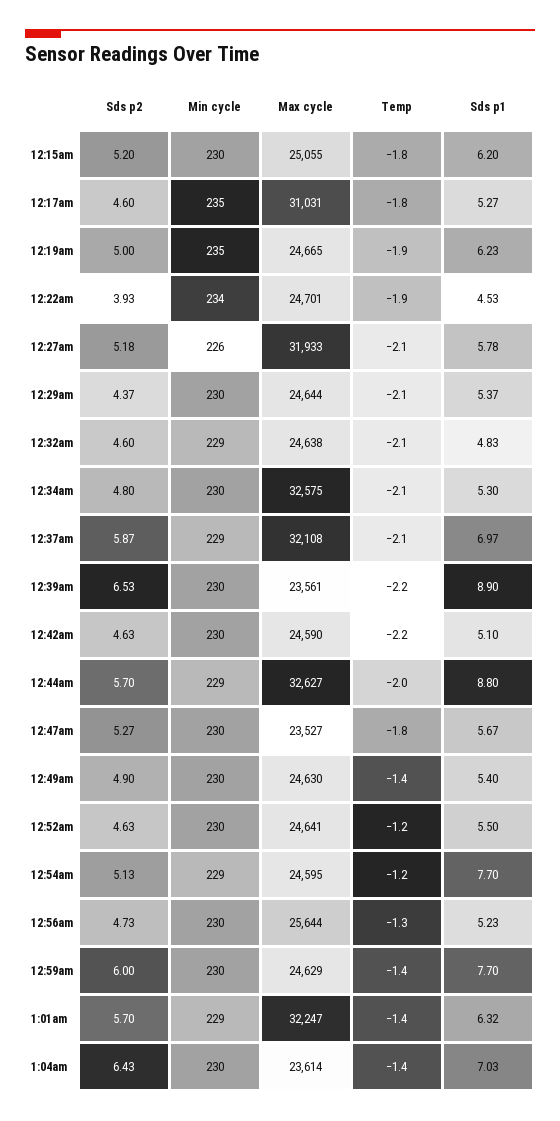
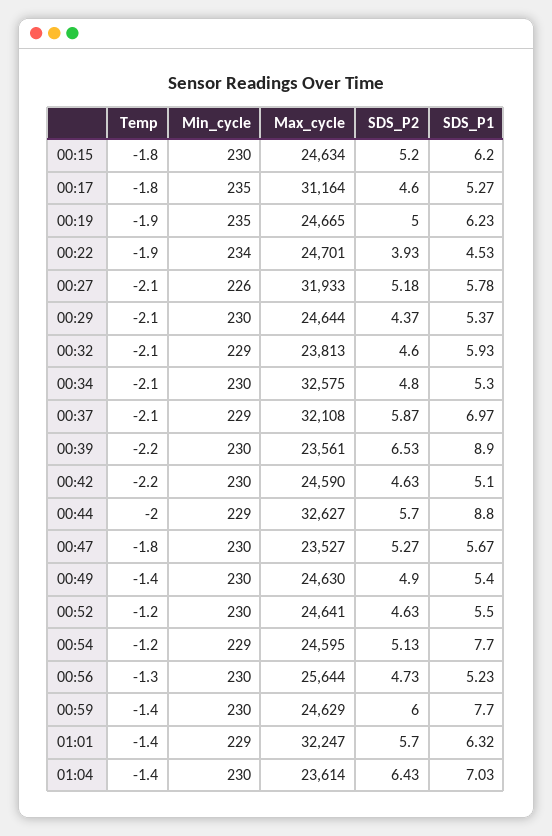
Max cycle, 12:15am: 25055 -> 24634
Max cycle, 12:17am: 31031 -> 31164
Max cycle, 12:32am: 24638 -> 23813
Sds p1, 12:32am: 4.83 -> 5.93

